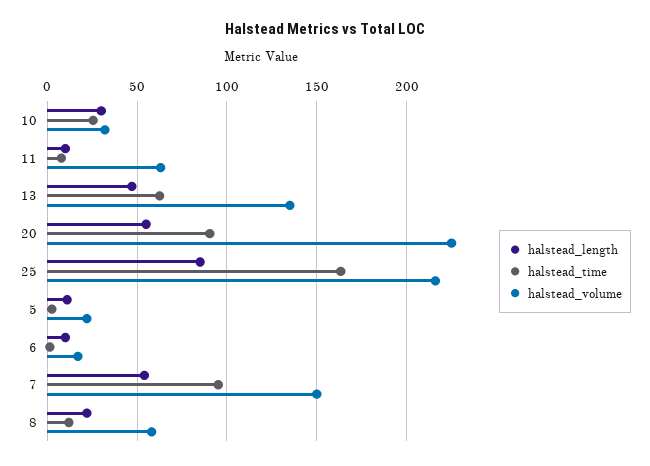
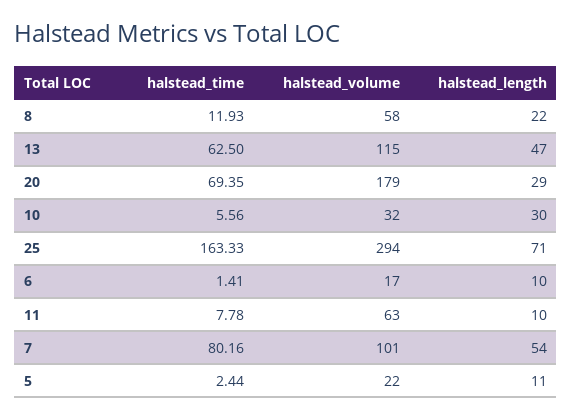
halstead_time, 10: 25 -> 5.56
halstead_volume, 13: 135 -> 115
halstead_length, 20: 55 -> 29
halstead_time, 20: 90 -> 69.35
halstead_volume, 20: 225 -> 179
halstead_length, 25: 85 -> 71
halstead_volume, 25: 215 -> 294
halstead_time, 7: 95 -> 80.16
halstead_volume, 7: 150 -> 101

